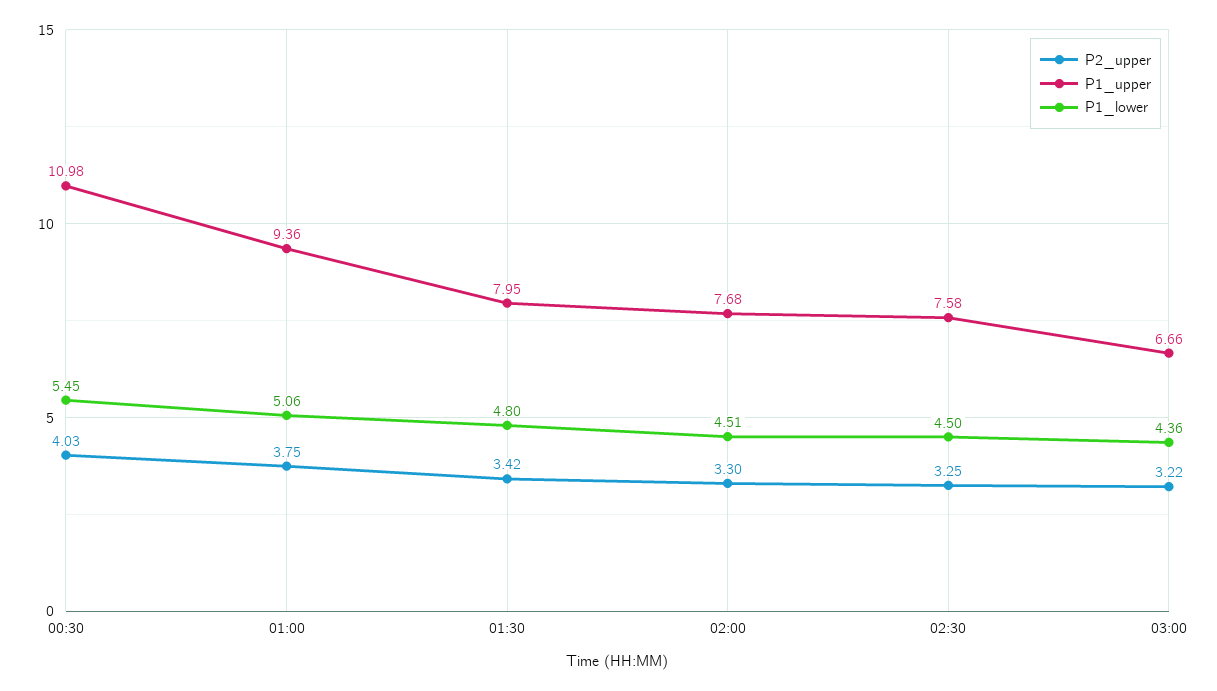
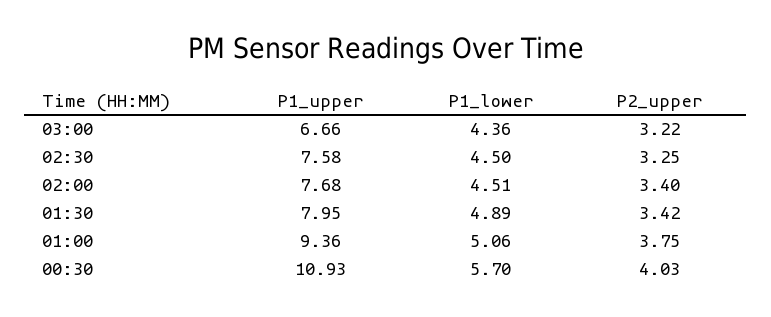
P1_upper, 00:30: 10.98 -> 10.93
P1_lower, 00:30: 5.45 -> 5.7
P1_lower, 01:30: 4.8 -> 4.89
P2_upper, 02:00: 3.3 -> 3.4

